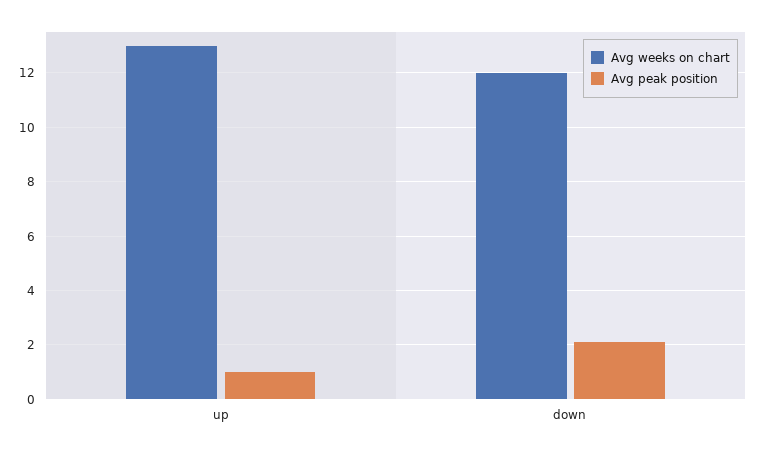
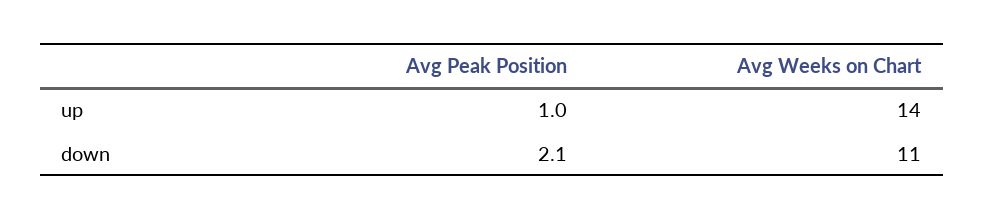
Avg weeks on chart, up: 13 -> 14
Avg weeks on chart, down: 12 -> 11

